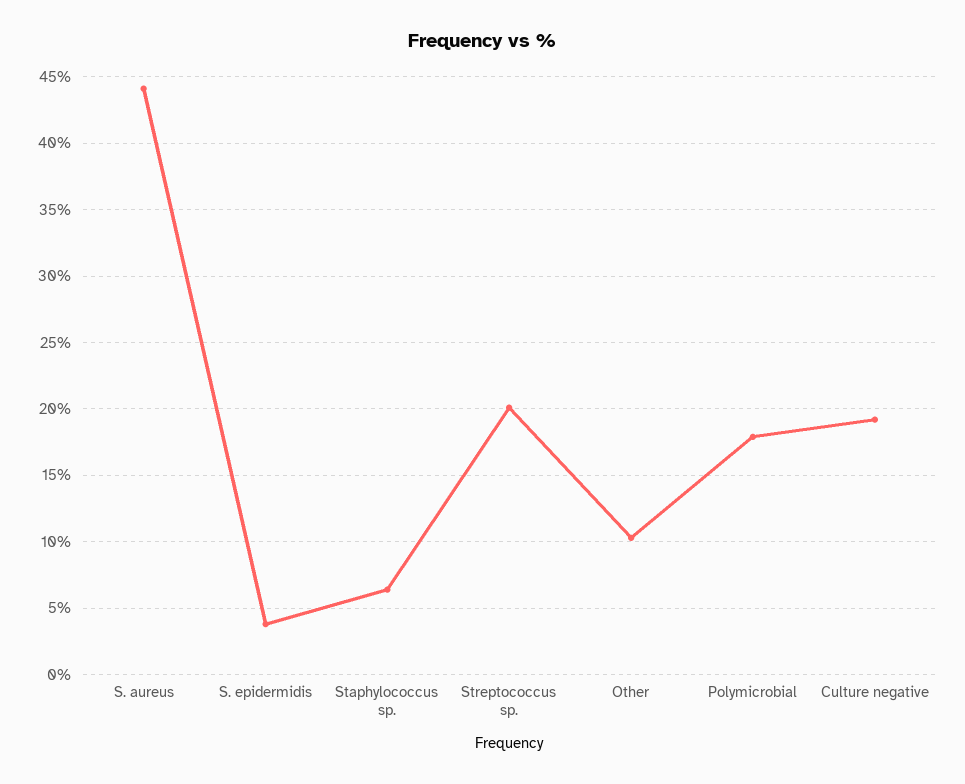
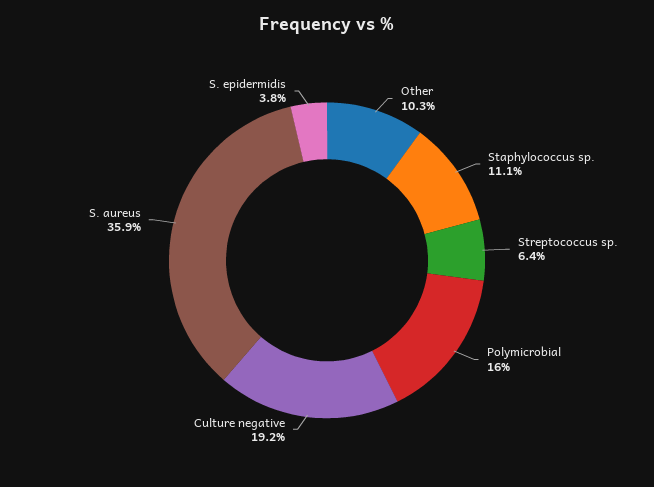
S. aureus: 44 -> 35.9
Staphylococcus sp.: 6.5 -> 11.1
Streptococcus sp.: 20 -> 6.4
Polymicrobial: 18 -> 16

